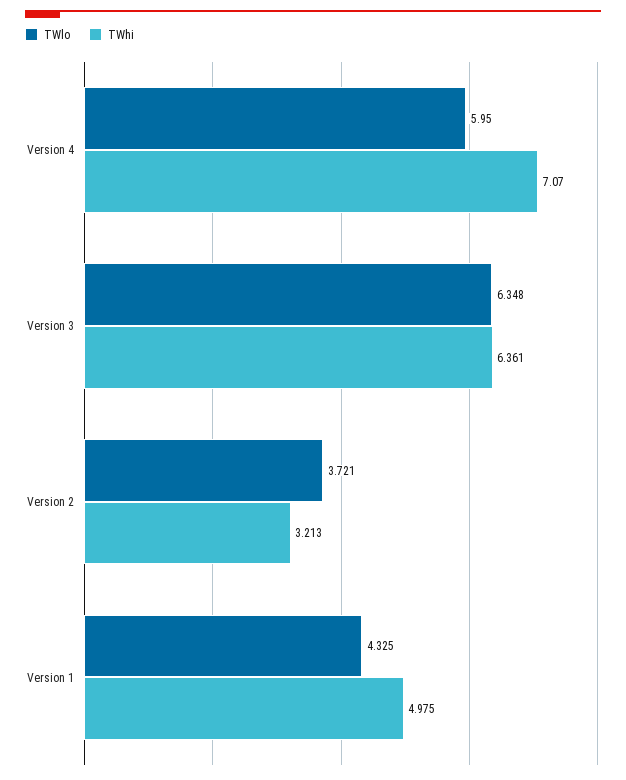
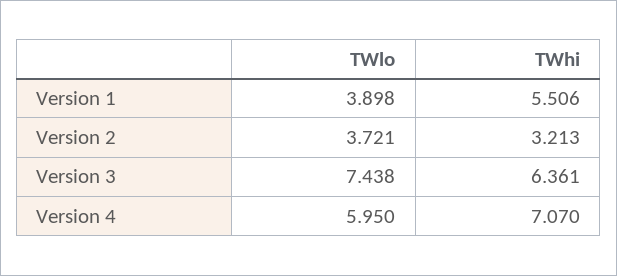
TWlo, Version 3: 6.348 -> 7.438
TWlo, Version 1: 4.325 -> 3.898
TWhi, Version 1: 4.975 -> 5.506

